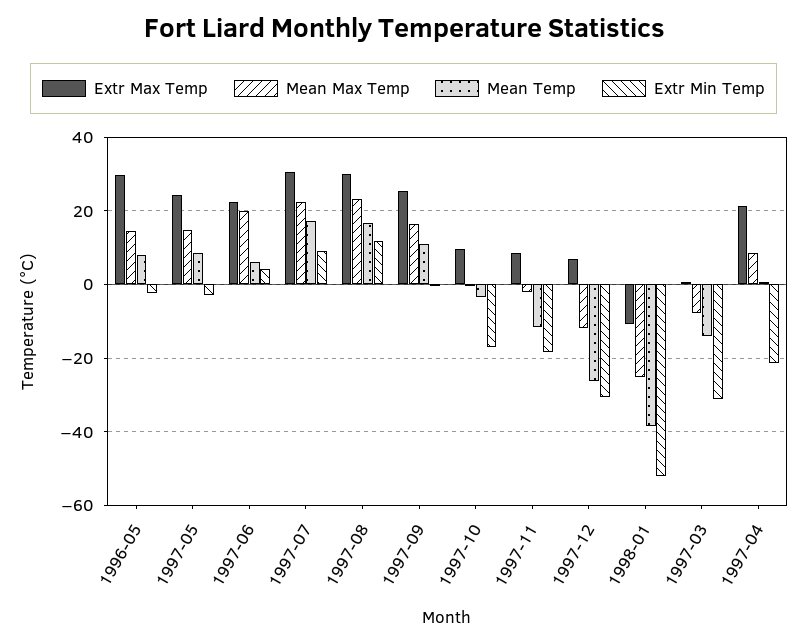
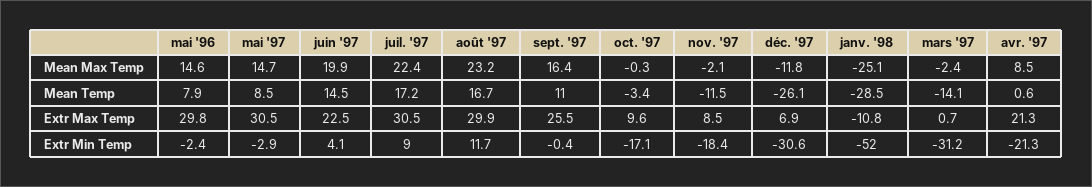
Extr Max Temp, 1997-05: 24 -> 30.5
Mean Temp, 1997-06: 6 -> 14.5
Mean Temp, 1998-01: -38 -> -28.5
Mean Max Temp, 1997-03: -8 -> -2.4

